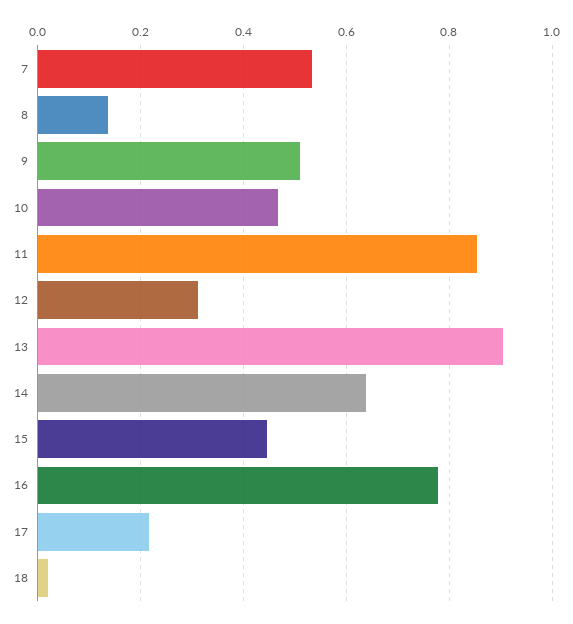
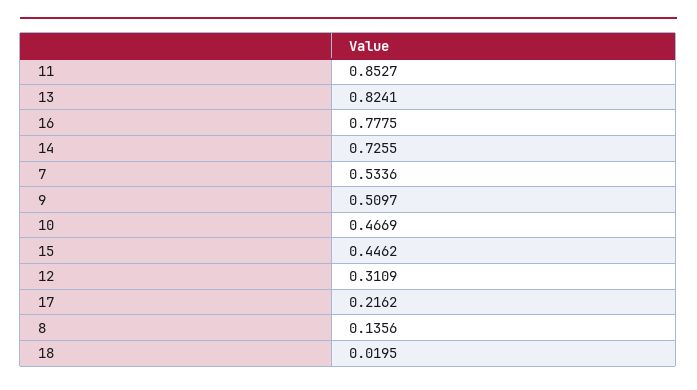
13: 0.9 -> 0.8241
14: 0.64 -> 0.7255

